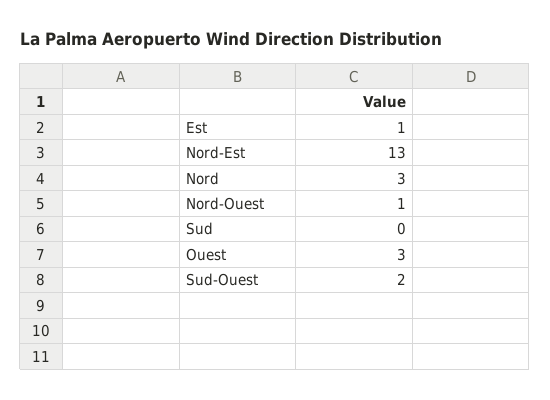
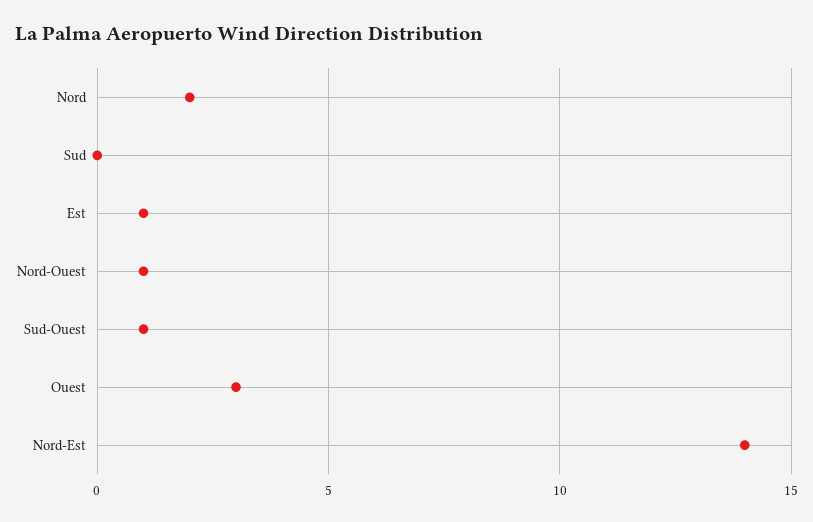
Nord-Est: 13 -> 14
Nord: 3 -> 2
Sud-Ouest: 2 -> 1

